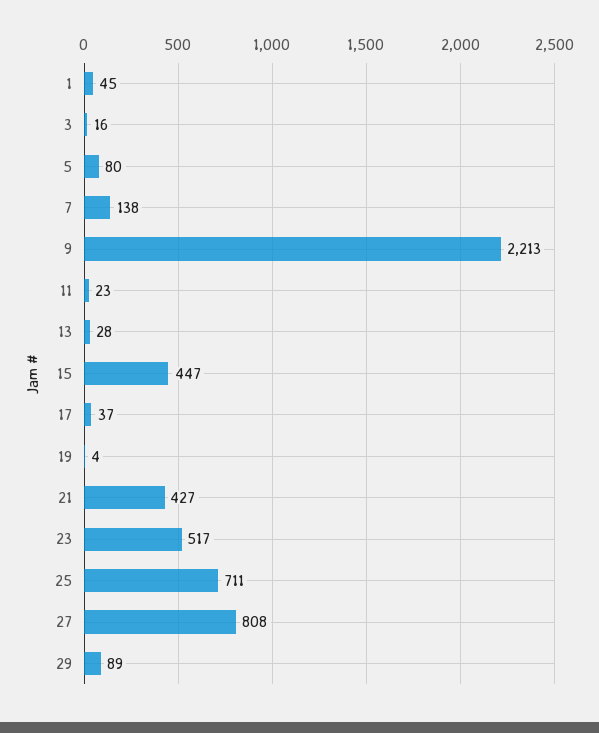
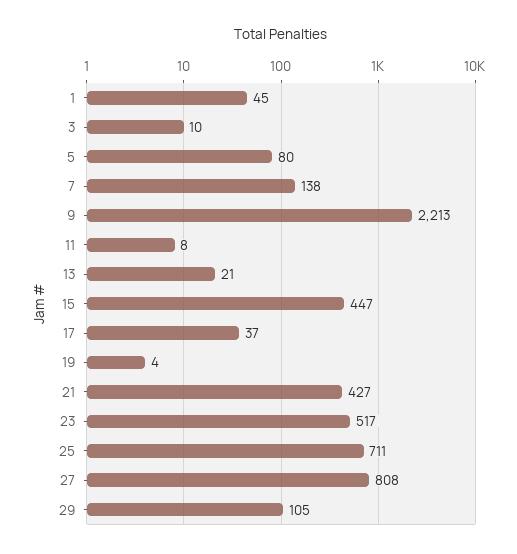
3: 16 -> 10
11: 23 -> 8
13: 28 -> 21
29: 89 -> 105

